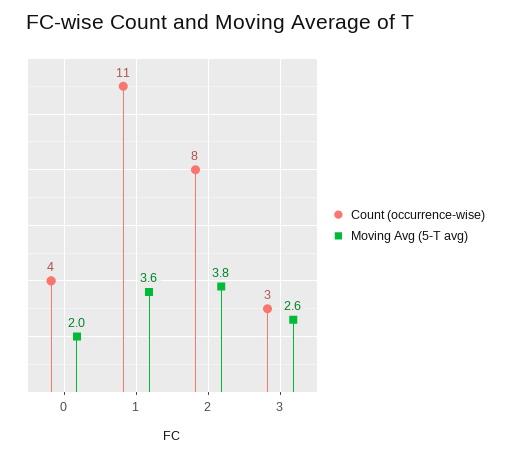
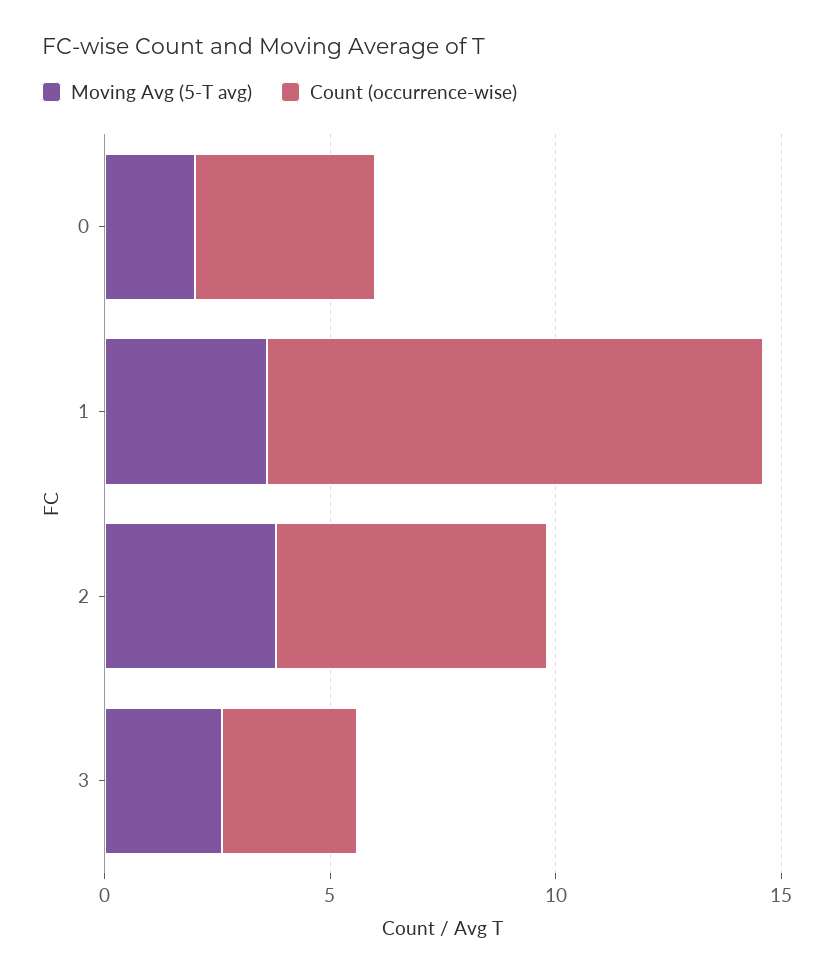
Count (occurrence-wise), 2: 8 -> 6

